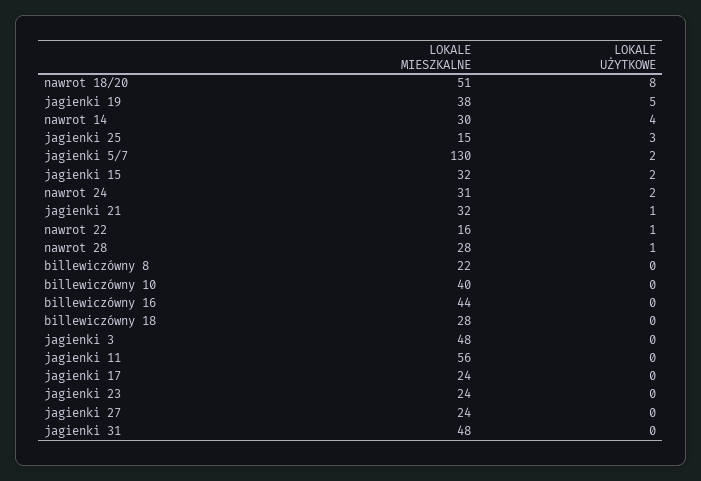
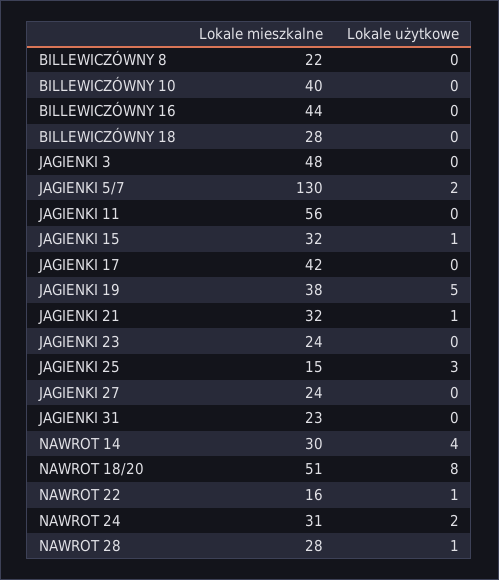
LOKALE UŻYTKOWE, jagienki 15: 2 -> 1
LOKALE MIESZKALNE, jagienki 17: 24 -> 42
LOKALE MIESZKALNE, jagienki 31: 48 -> 23

